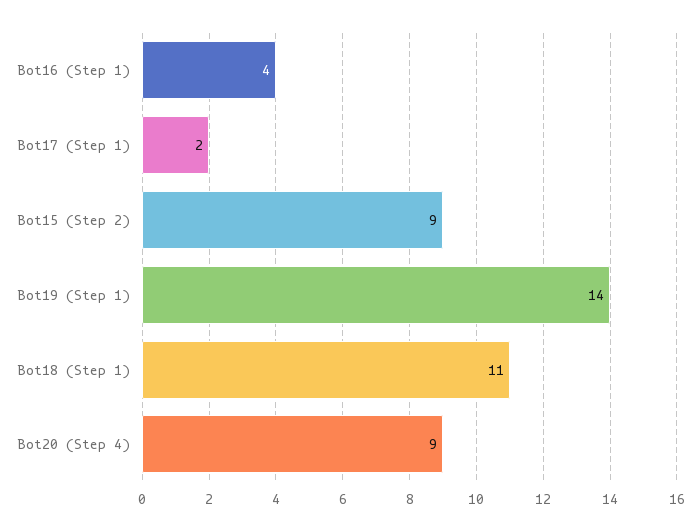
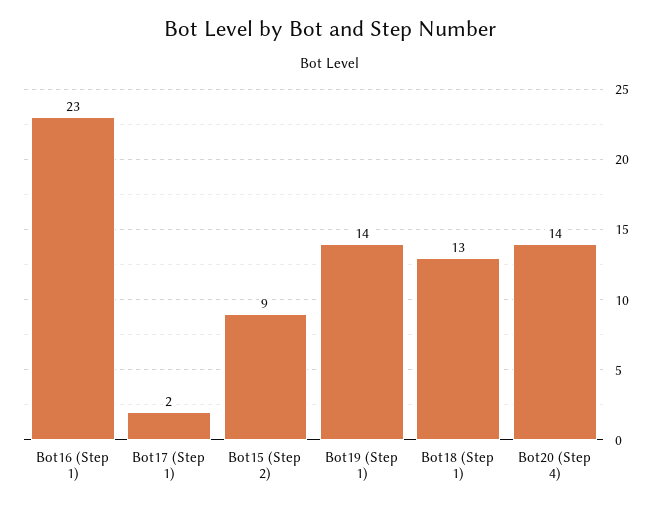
Bot16 (Step 1): 4 -> 23
Bot18 (Step 1): 11 -> 13
Bot20 (Step 4): 9 -> 14

